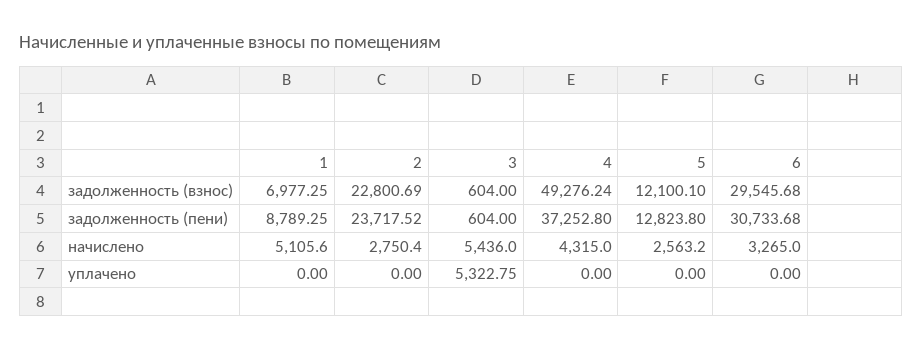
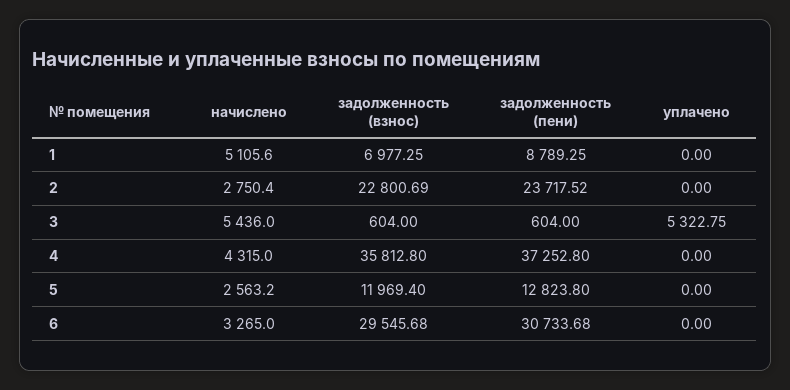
4, задолженность (взнос): 49276.24 -> 35812.8
5, задолженность (взнос): 12100.1 -> 11969.4

